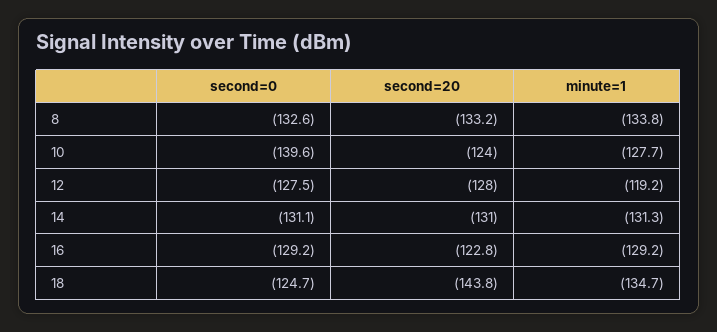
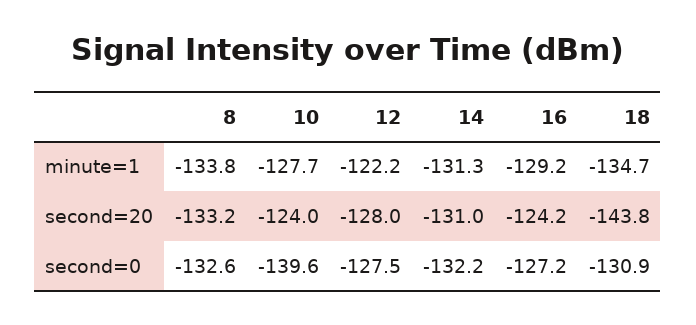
minute=1, 12: -119.2 -> -122.2
second=0, 14: -131.1 -> -132.2
second=0, 16: -129.2 -> -127.2
second=20, 16: -122.8 -> -124.2
second=0, 18: -124.7 -> -130.9

